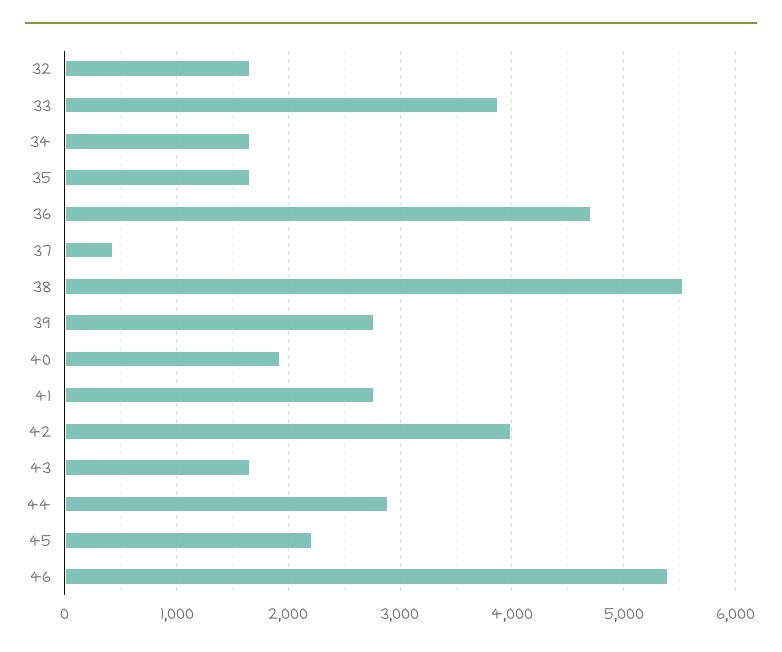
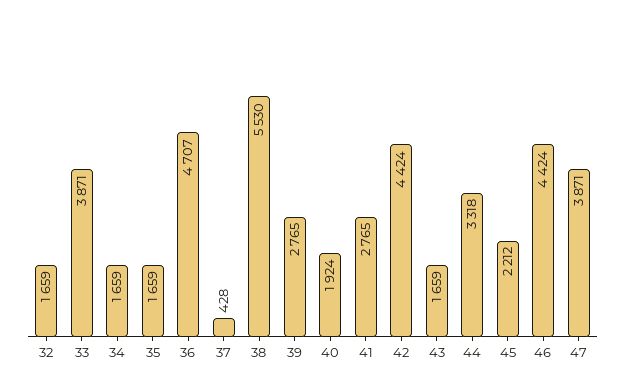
42: 4000 -> 4424
44: 2900 -> 3318
46: 5400 -> 4424
47: none -> 3871

